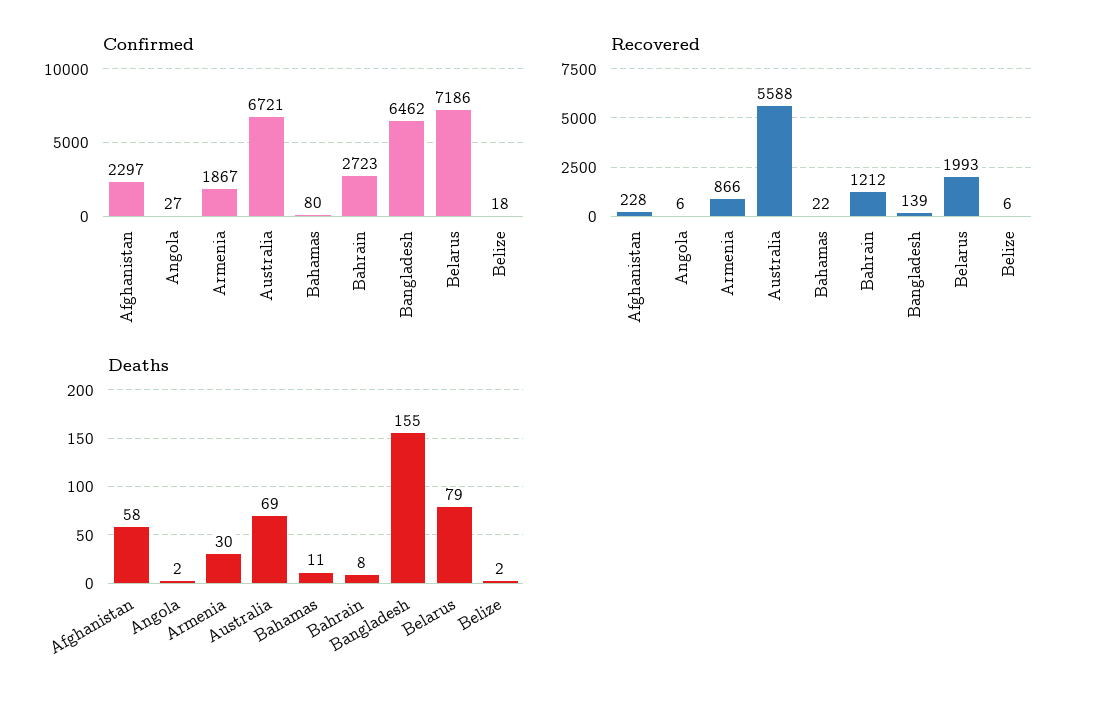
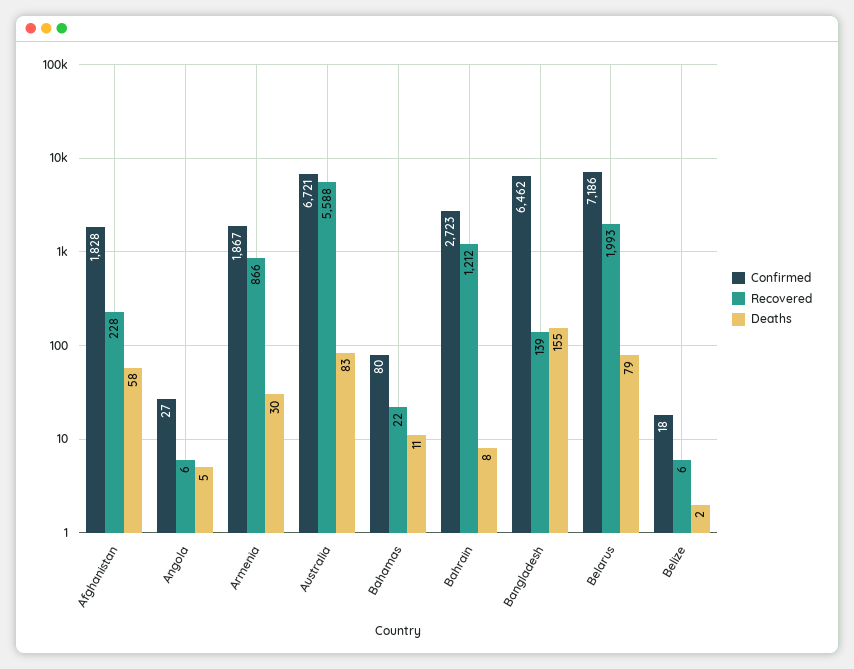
Confirmed, Afghanistan: 2297 -> 1828
Deaths, Angola: 2 -> 5
Deaths, Australia: 69 -> 83

